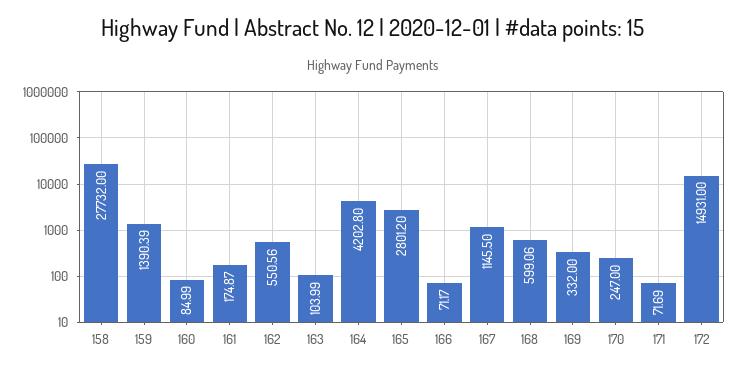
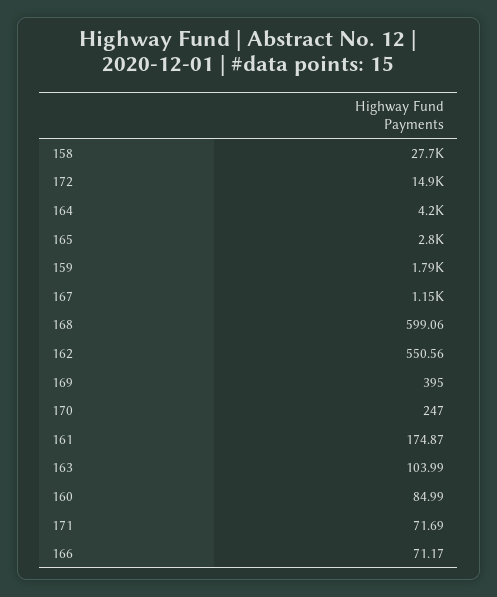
159: 1390.39 -> 1790
169: 332 -> 395

